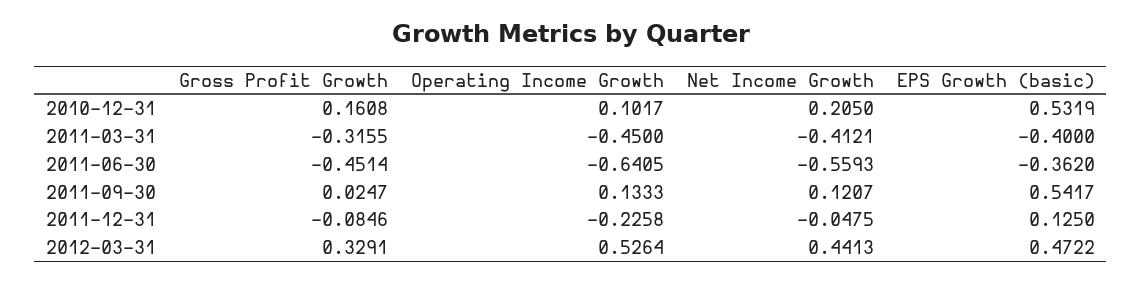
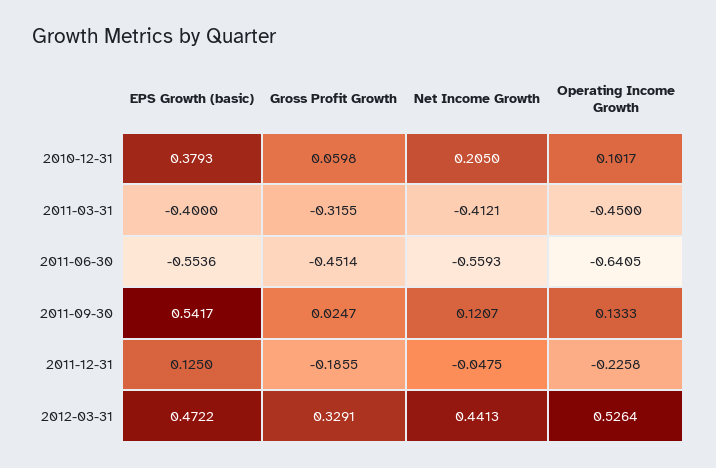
Gross Profit Growth, 2010-12-31: 0.1608 -> 0.0598
EPS Growth (basic), 2010-12-31: 0.5319 -> 0.3793
EPS Growth (basic), 2011-06-30: -0.362 -> -0.5536
Gross Profit Growth, 2011-12-31: -0.0846 -> -0.1855

